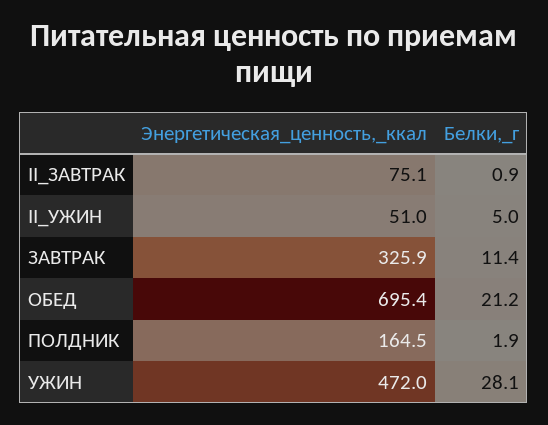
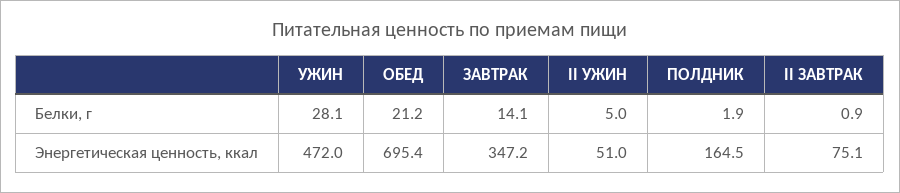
Энергетическая_ценность,_ккал, ЗАВТРАК: 325.9 -> 347.2
Белки,_г, ЗАВТРАК: 11.4 -> 14.1

